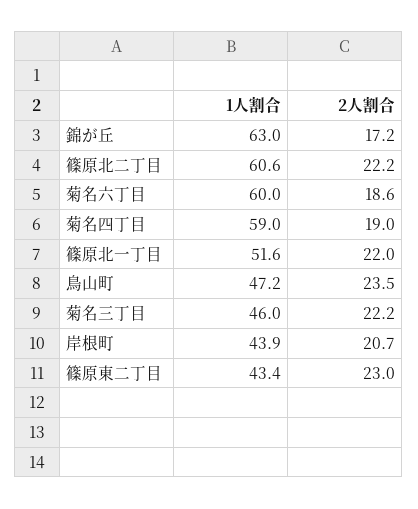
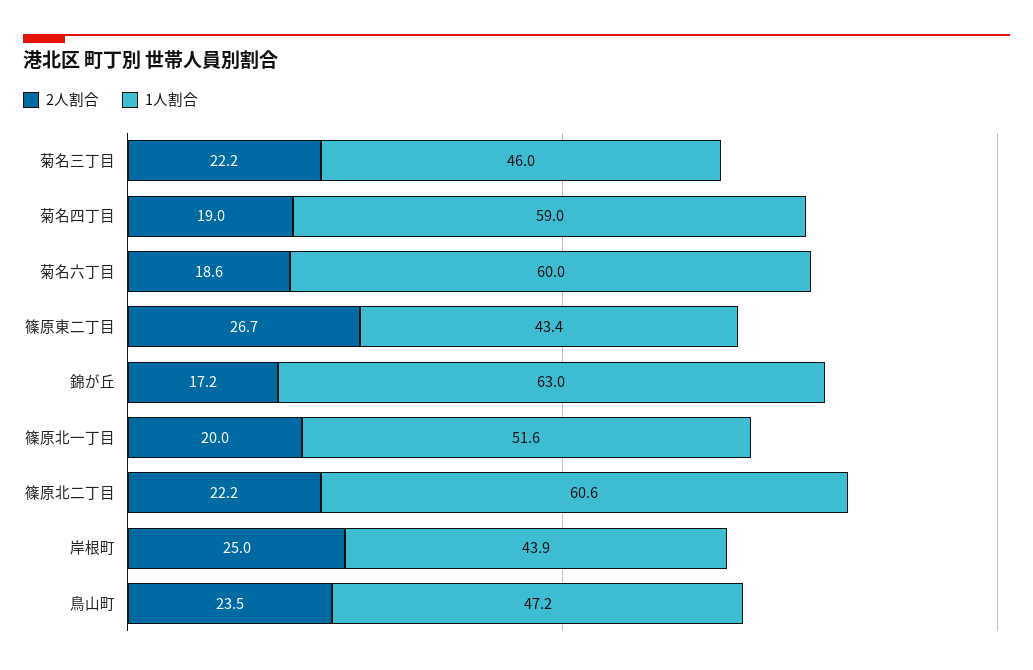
2人割合, 篠原北一丁目: 22 -> 20
2人割合, 岸根町: 20.7 -> 25
2人割合, 篠原東二丁目: 23 -> 26.7

